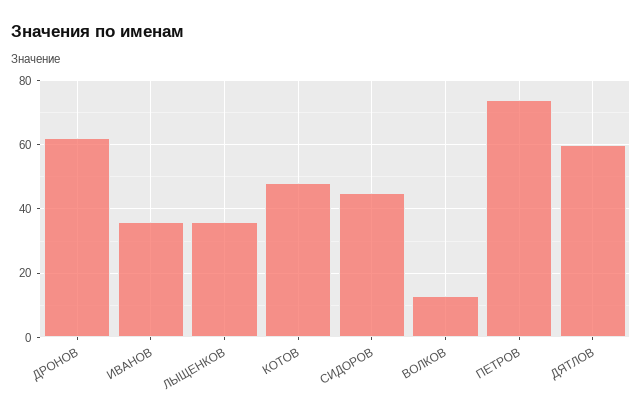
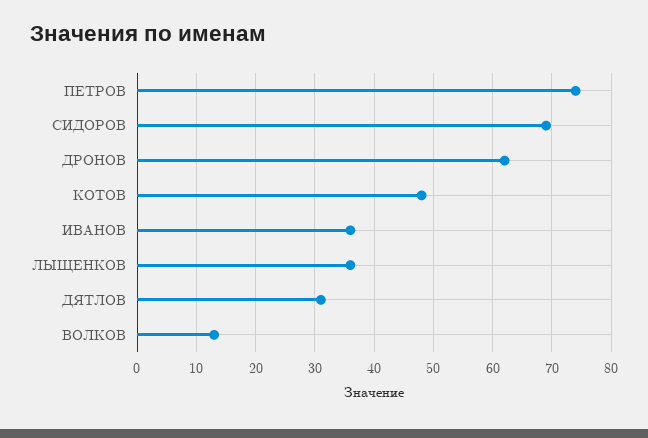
СИДОРОВ: 45 -> 70
ДЯТЛОВ: 60 -> 30

